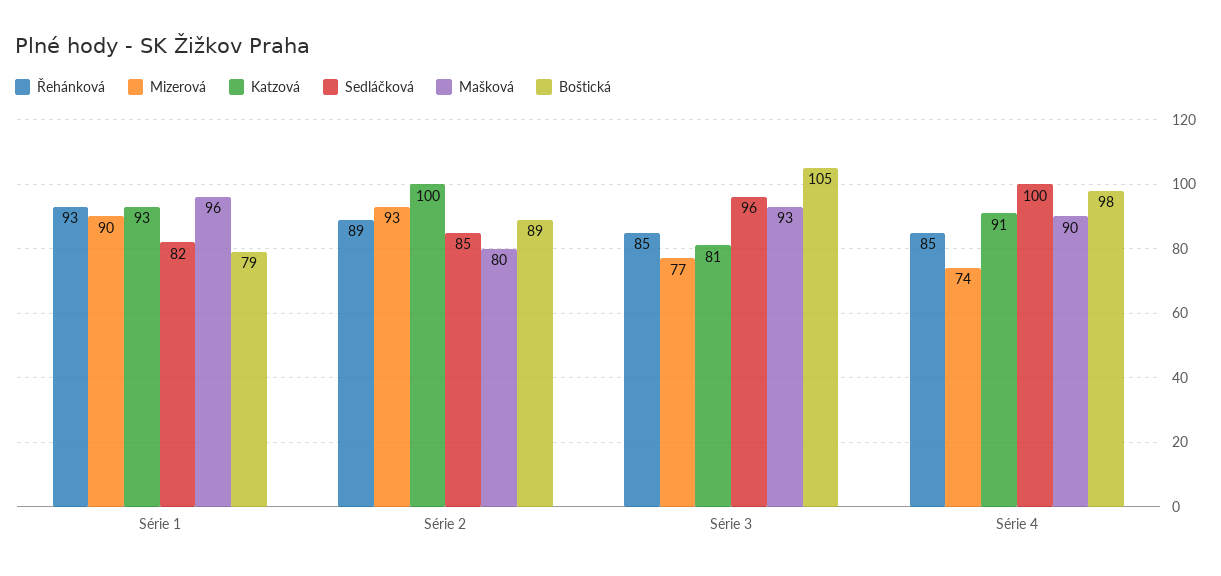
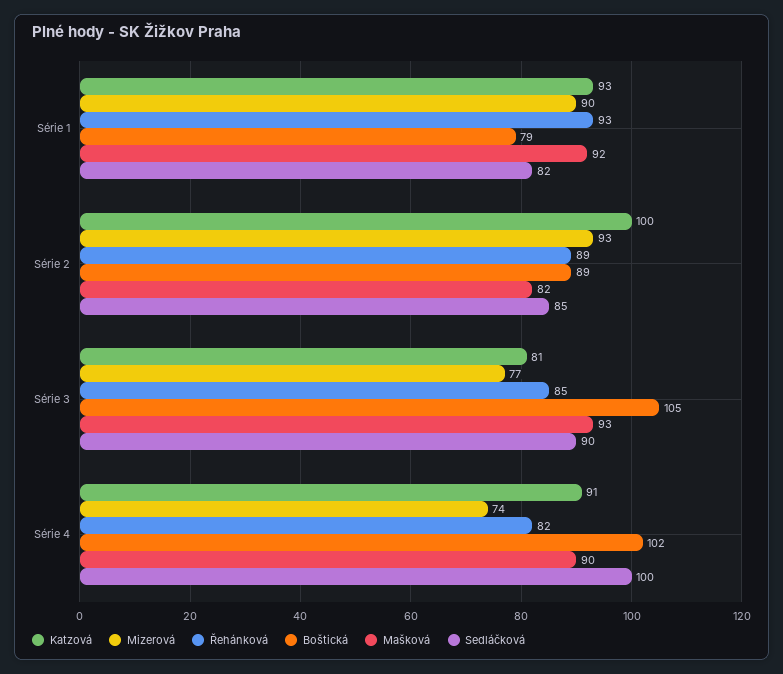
Mašková, Série 1: 96 -> 92
Mašková, Série 2: 80 -> 82
Sedláčková, Série 3: 96 -> 90
Řehánková, Série 4: 85 -> 82
Boštická, Série 4: 98 -> 102

